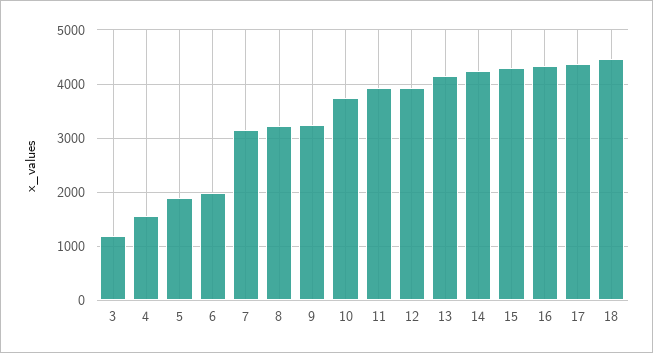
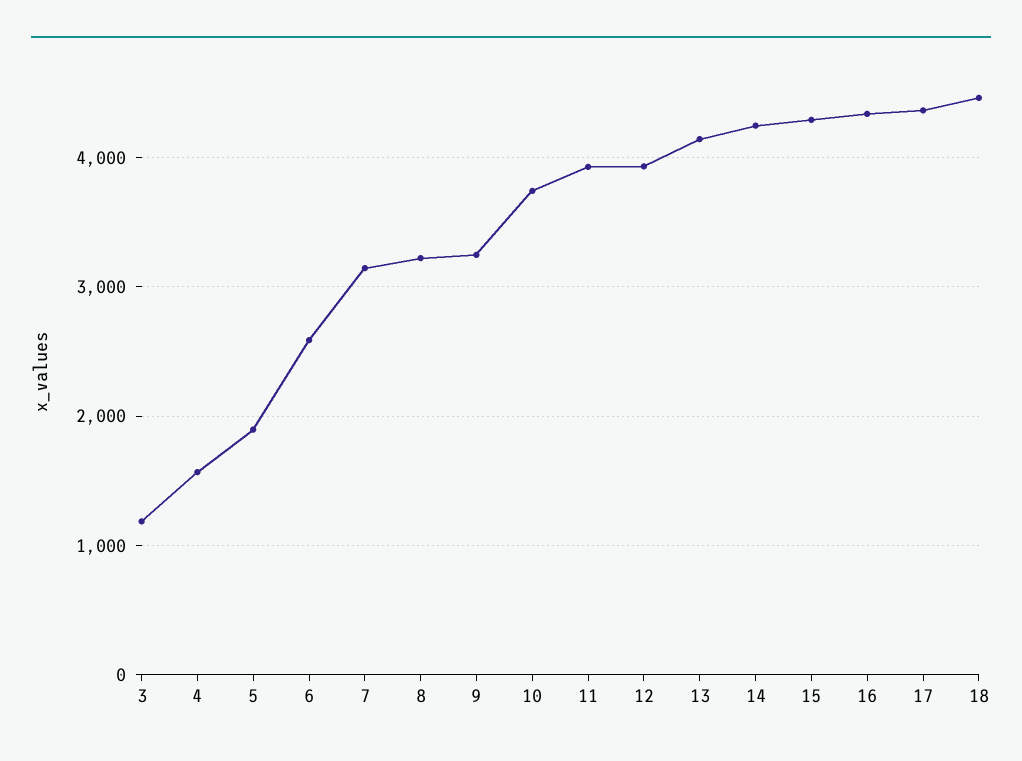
6: 2000 -> 2600

